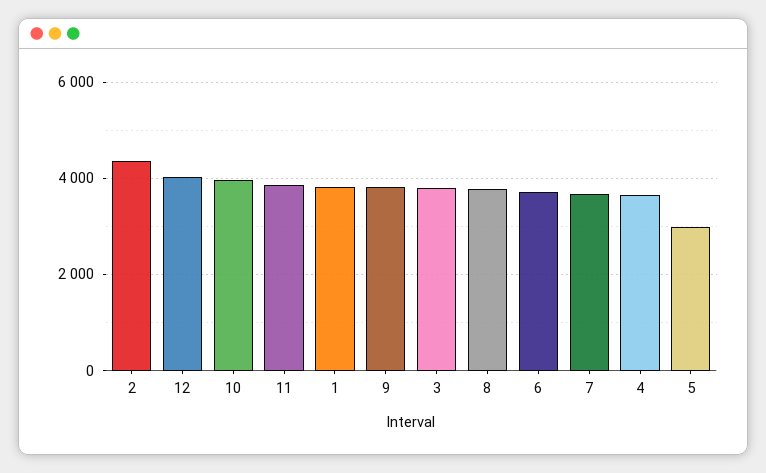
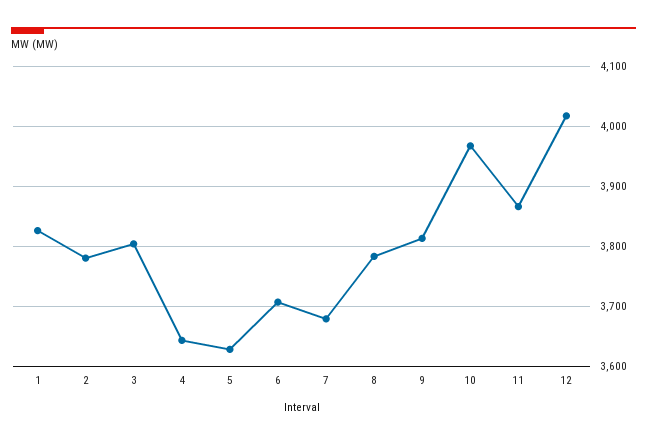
2: 4400 -> 3780
5: 3000 -> 3630

